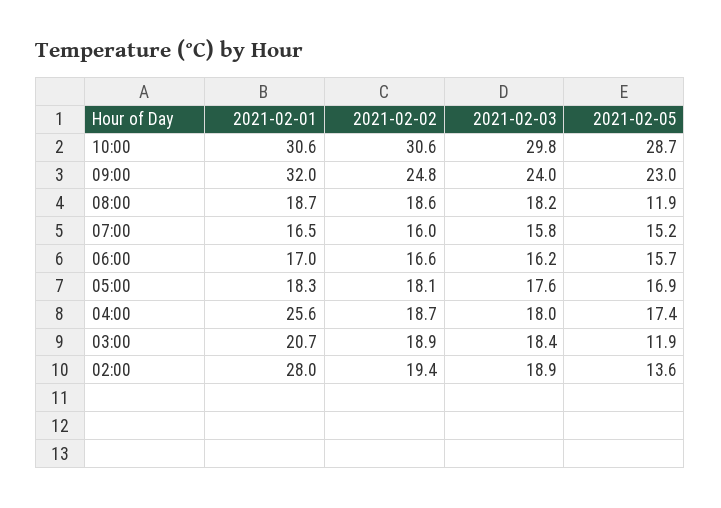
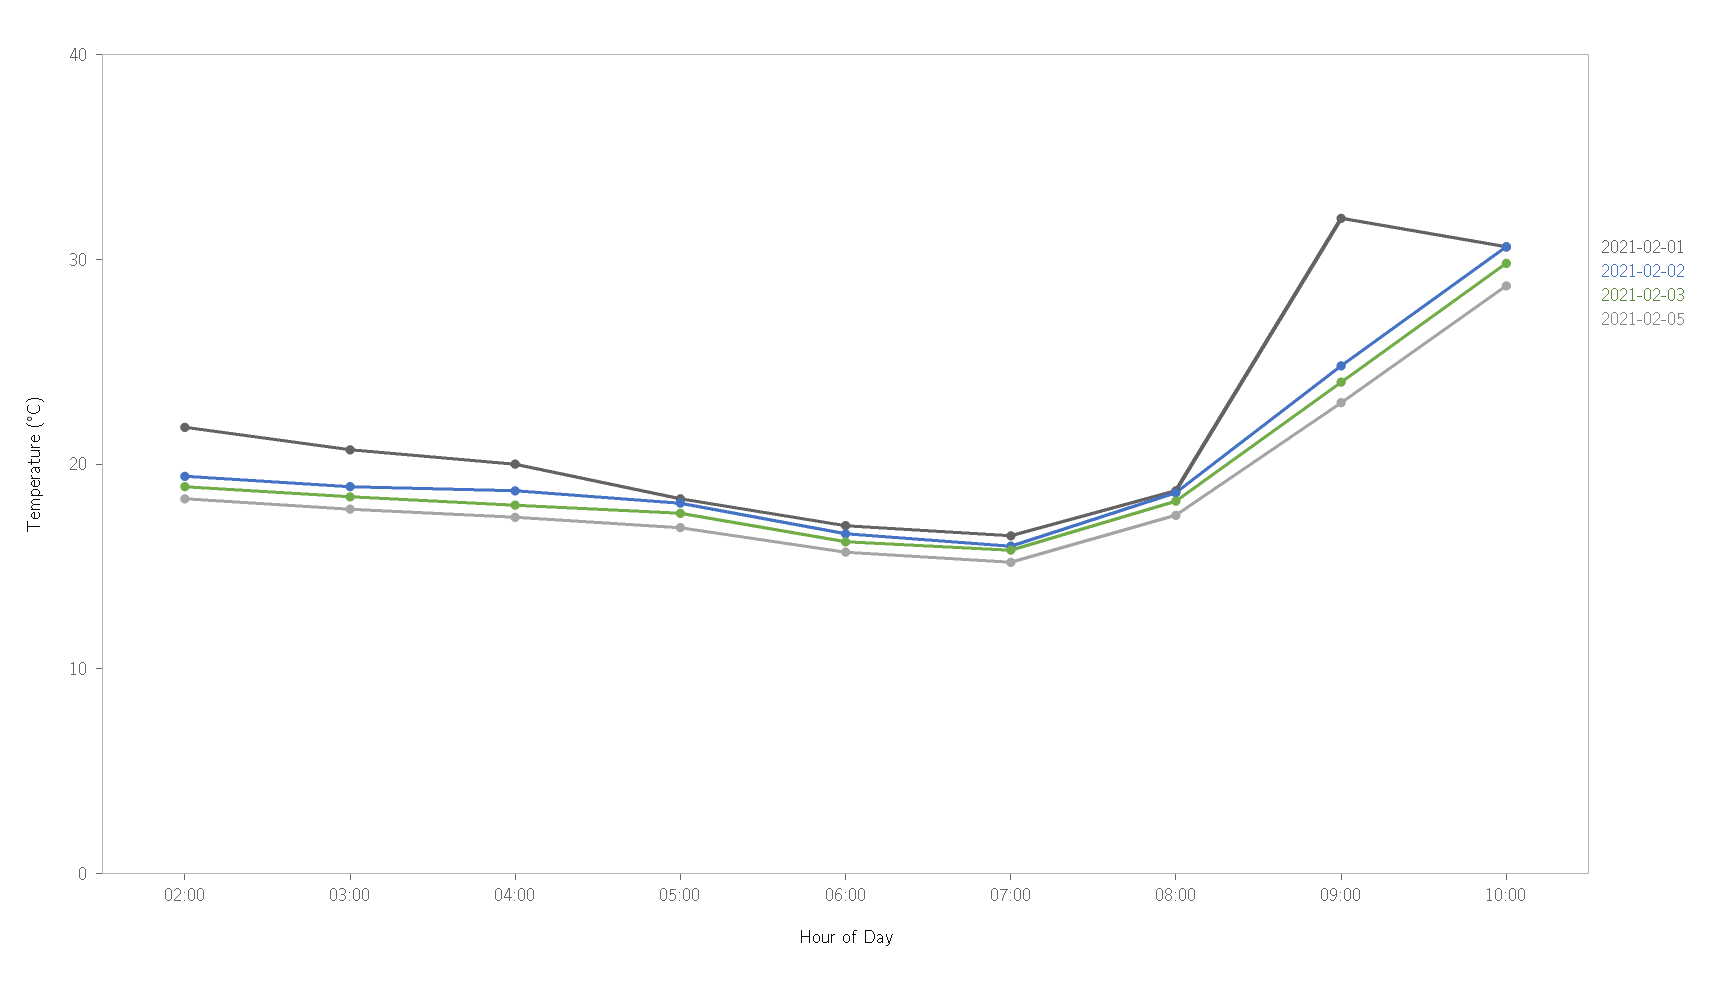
2021-02-05, 08:00: 11.9 -> 18
2021-02-01, 04:00: 25.6 -> 20
2021-02-05, 03:00: 11.9 -> 18
2021-02-01, 02:00: 28 -> 22
2021-02-05, 02:00: 13.6 -> 18

